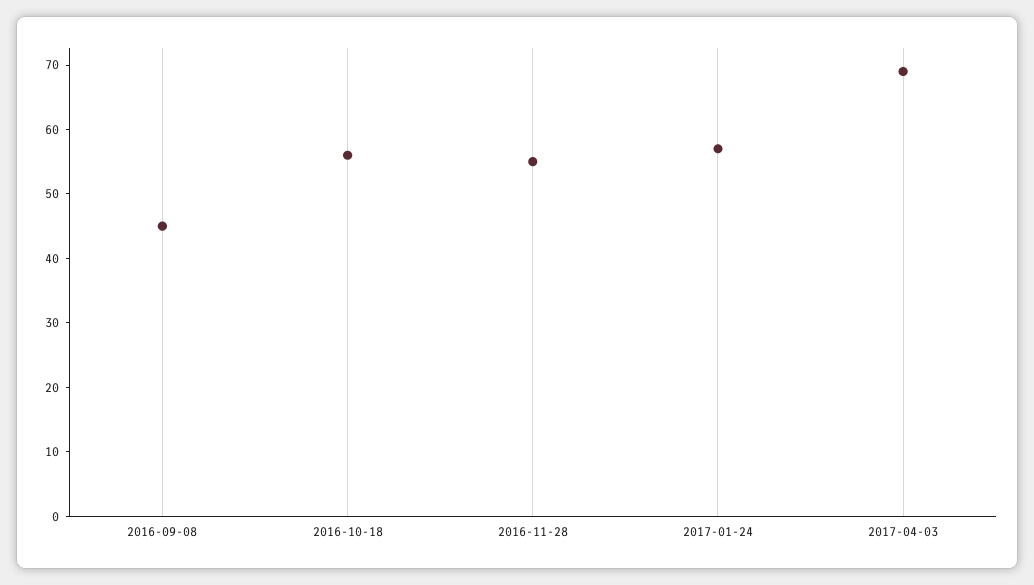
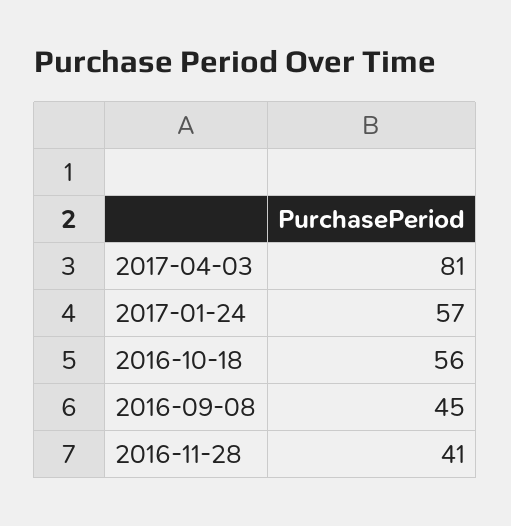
2016-11-28: 55 -> 41
2017-04-03: 70 -> 81

